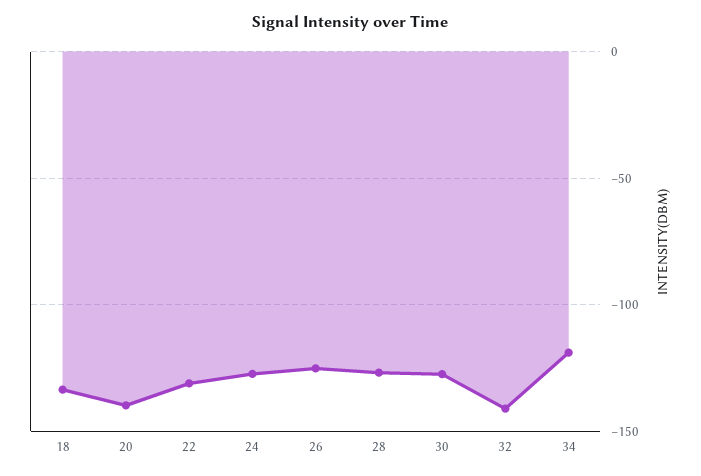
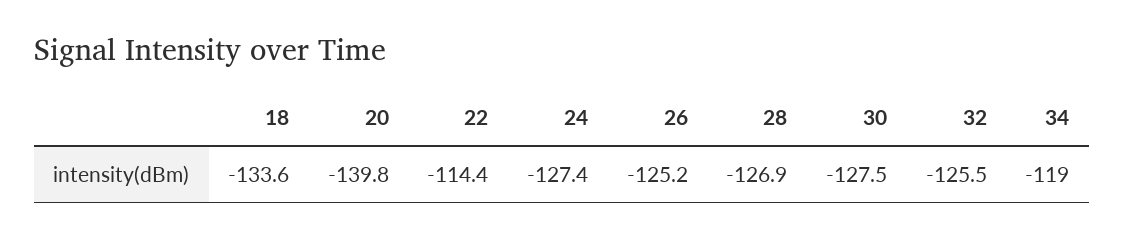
22: -130 -> -114.4
32: -140 -> -125.5

